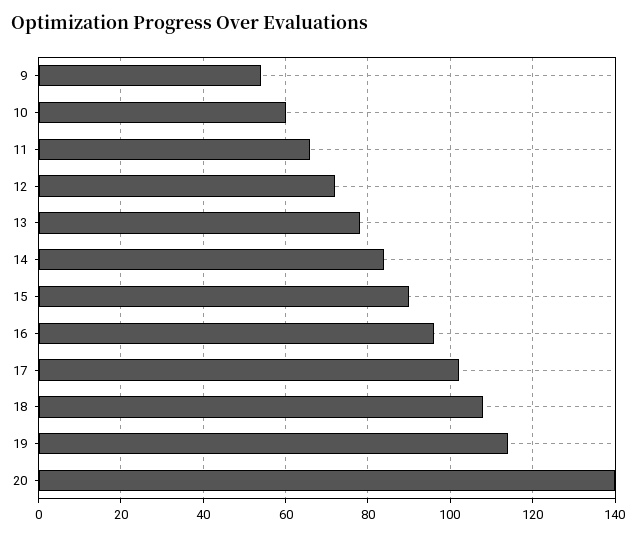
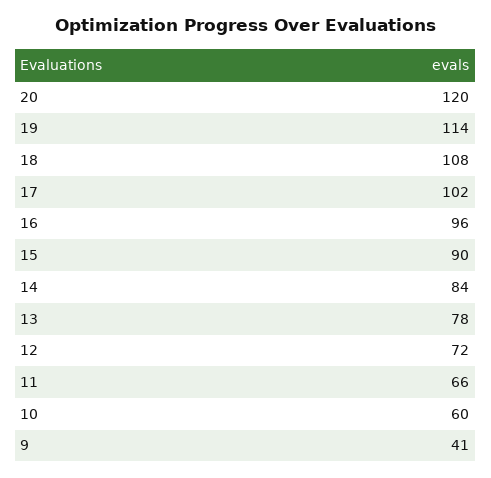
9: 55 -> 41
20: 140 -> 120

